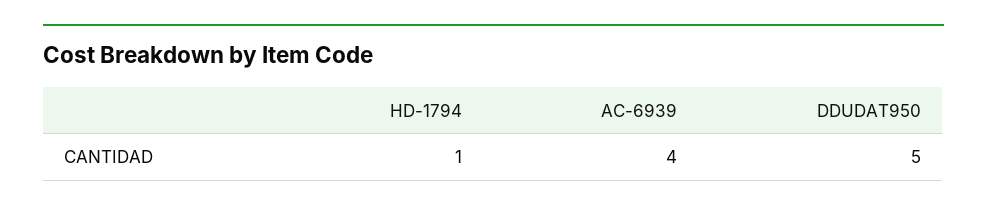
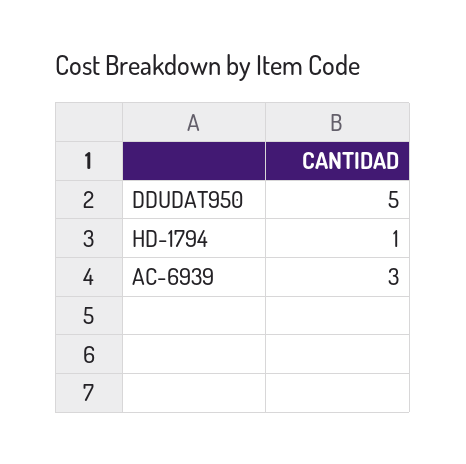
AC-6939: 4 -> 3

